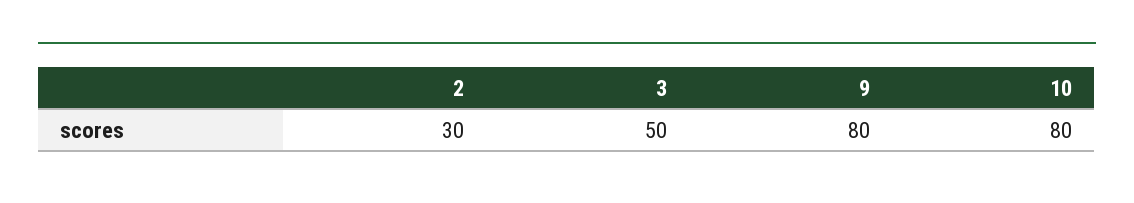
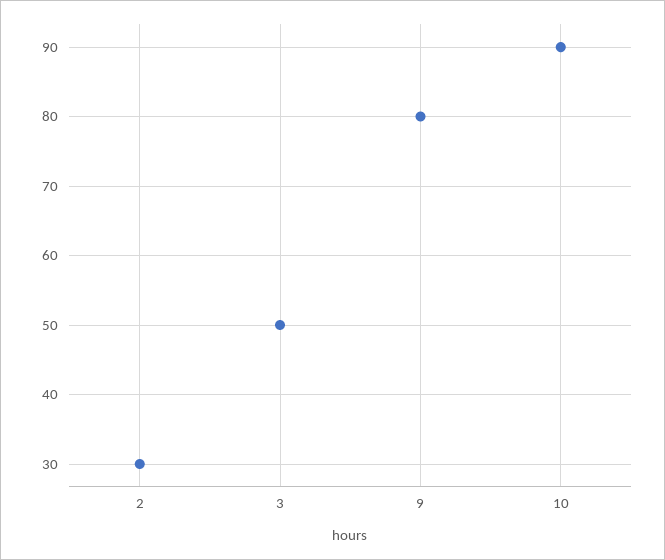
10: 80 -> 90

